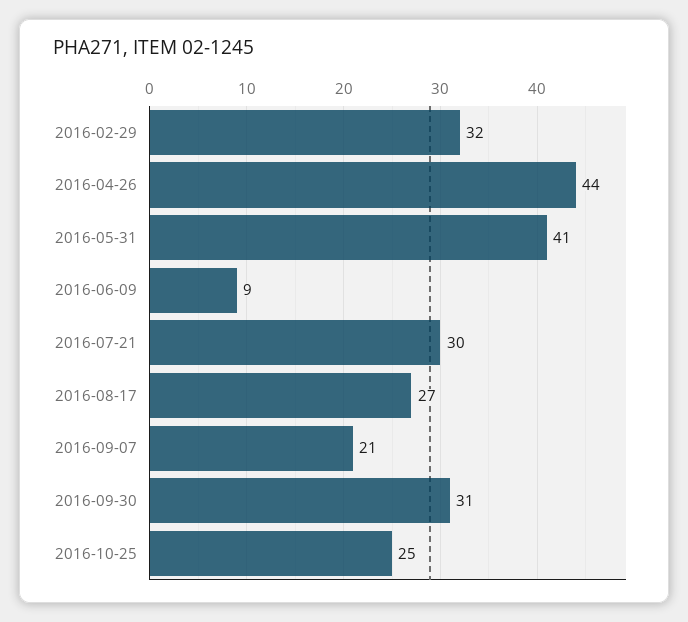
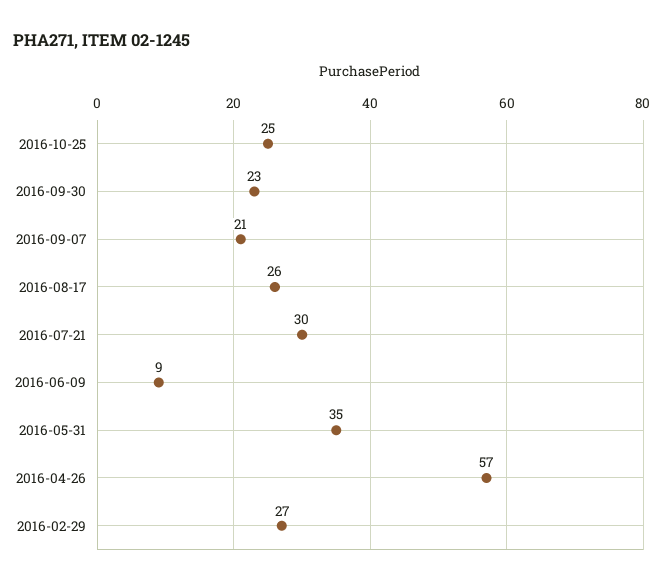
2016-02-29: 32 -> 27
2016-04-26: 44 -> 57
2016-05-31: 41 -> 35
2016-08-17: 27 -> 26
2016-09-30: 31 -> 23

